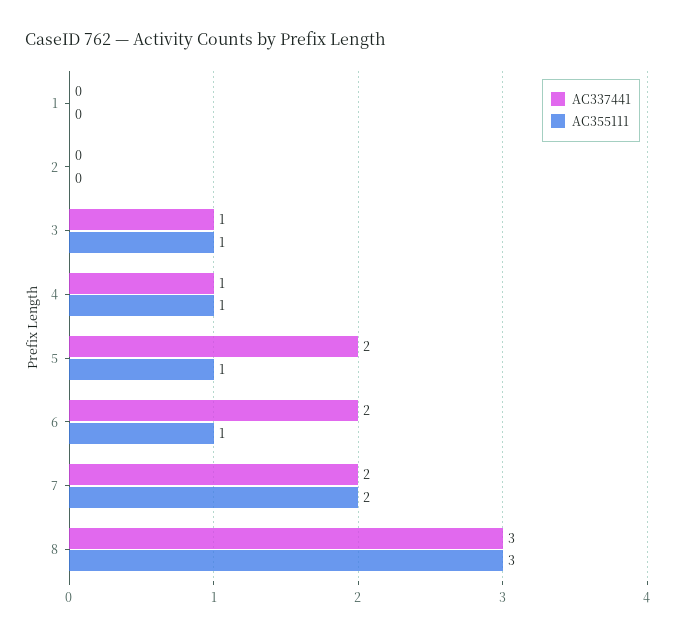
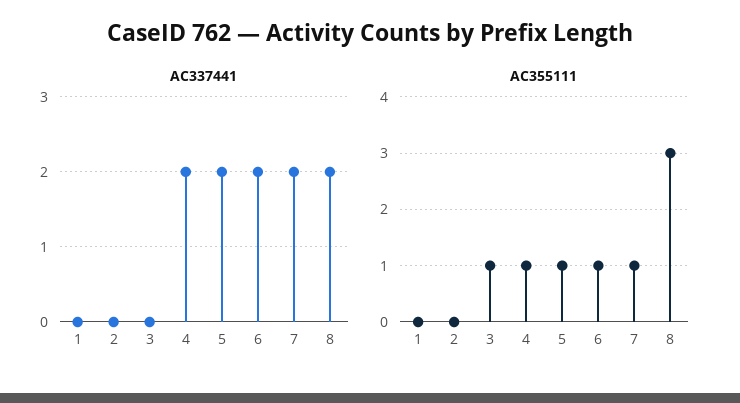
AC337441, 3: 1 -> 0
AC337441, 4: 1 -> 2
AC355111, 7: 2 -> 1
AC337441, 8: 3 -> 2

